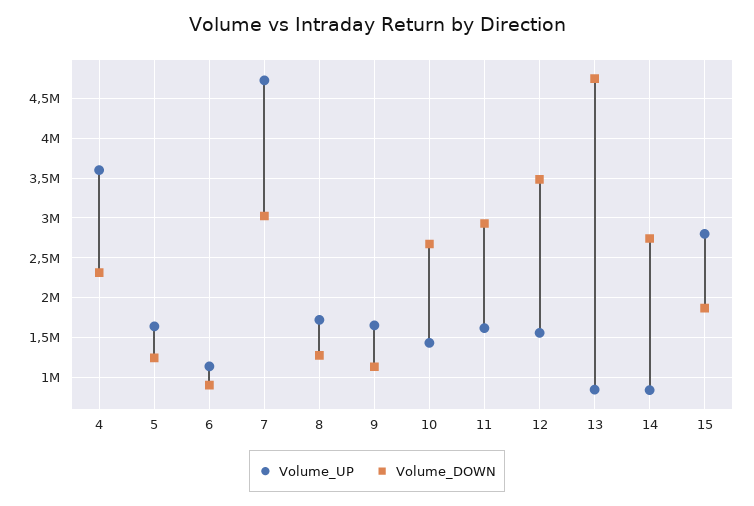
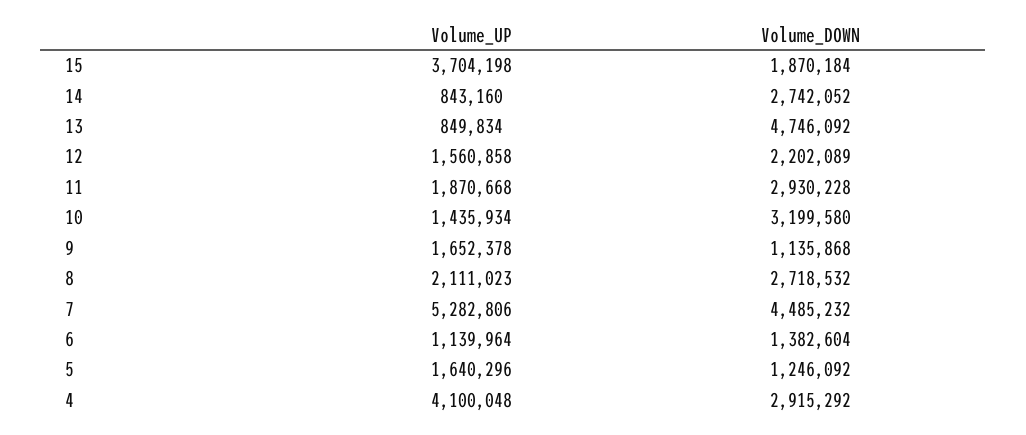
Volume_UP, 4: 3600000 -> 4100048
Volume_DOWN, 4: 2300000 -> 2915292
Volume_DOWN, 6: 900000 -> 1382604
Volume_UP, 7: 4700000 -> 5282806
Volume_DOWN, 7: 3000000 -> 4485232
Volume_UP, 8: 1700000 -> 2111023
Volume_DOWN, 8: 1300000 -> 2718532
Volume_DOWN, 10: 2700000 -> 3199580
Volume_UP, 11: 1600000 -> 1870668
Volume_DOWN, 12: 3500000 -> 2202089
Volume_UP, 15: 2800000 -> 3704198

